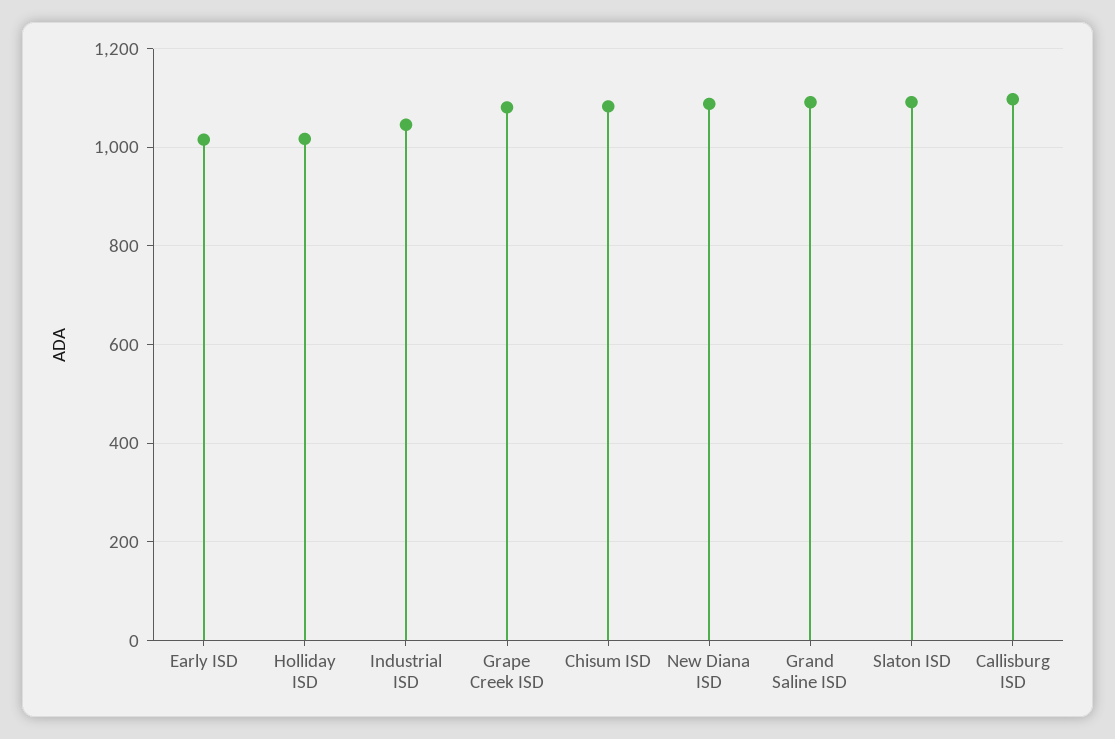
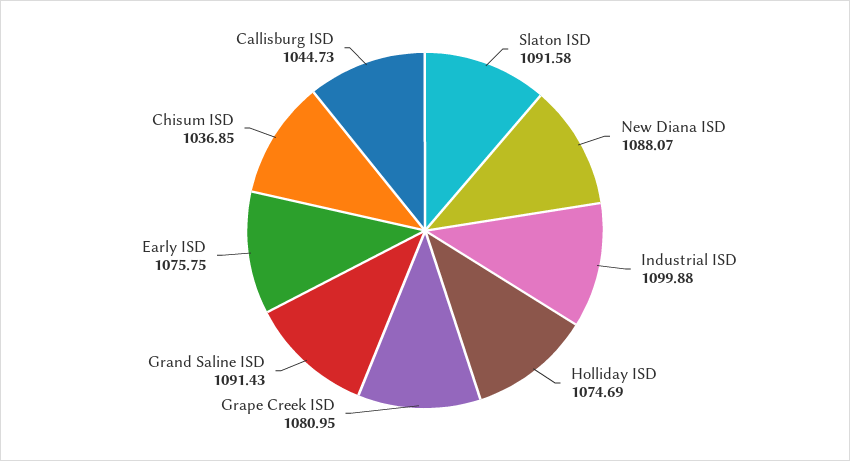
Early ISD: 1020 -> 1075.75
Holliday ISD: 1020 -> 1074.69
Industrial ISD: 1040 -> 1099.88
Chisum ISD: 1080 -> 1036.85
Callisburg ISD: 1100 -> 1044.73

